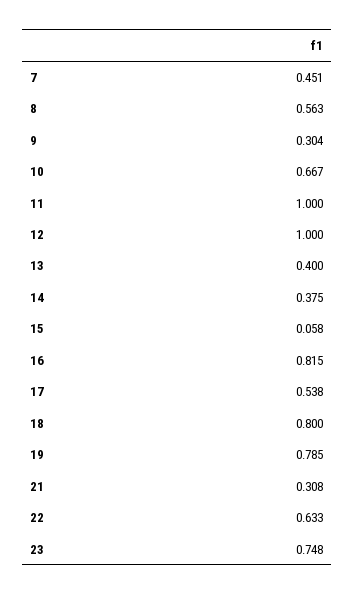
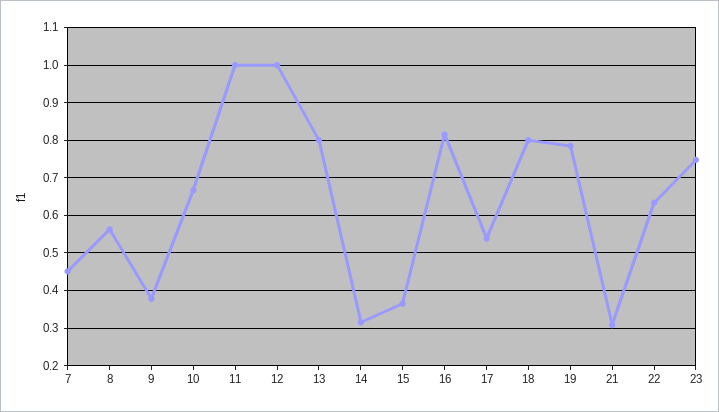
9: 0.304 -> 0.38
13: 0.4 -> 0.8
14: 0.375 -> 0.32
15: 0.058 -> 0.36

